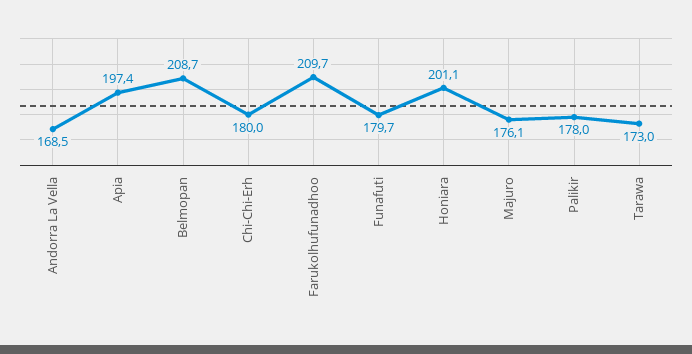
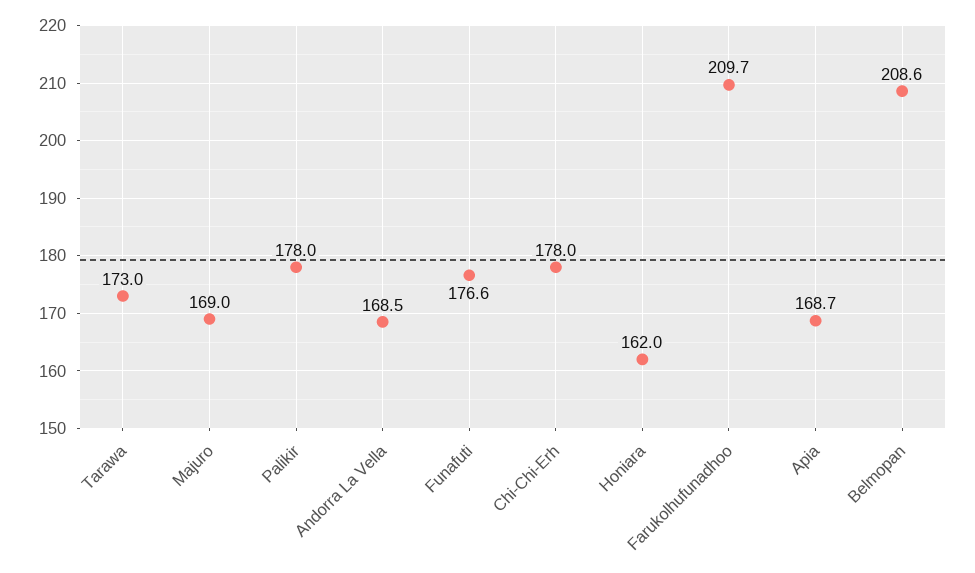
Apia: 197.4 -> 168.7
Belmopan: 208.7 -> 208.6
Chi-Chi-Erh: 180 -> 178
Funafuti: 179.7 -> 176.6
Honiara: 201.1 -> 162
Majuro: 176.1 -> 169

